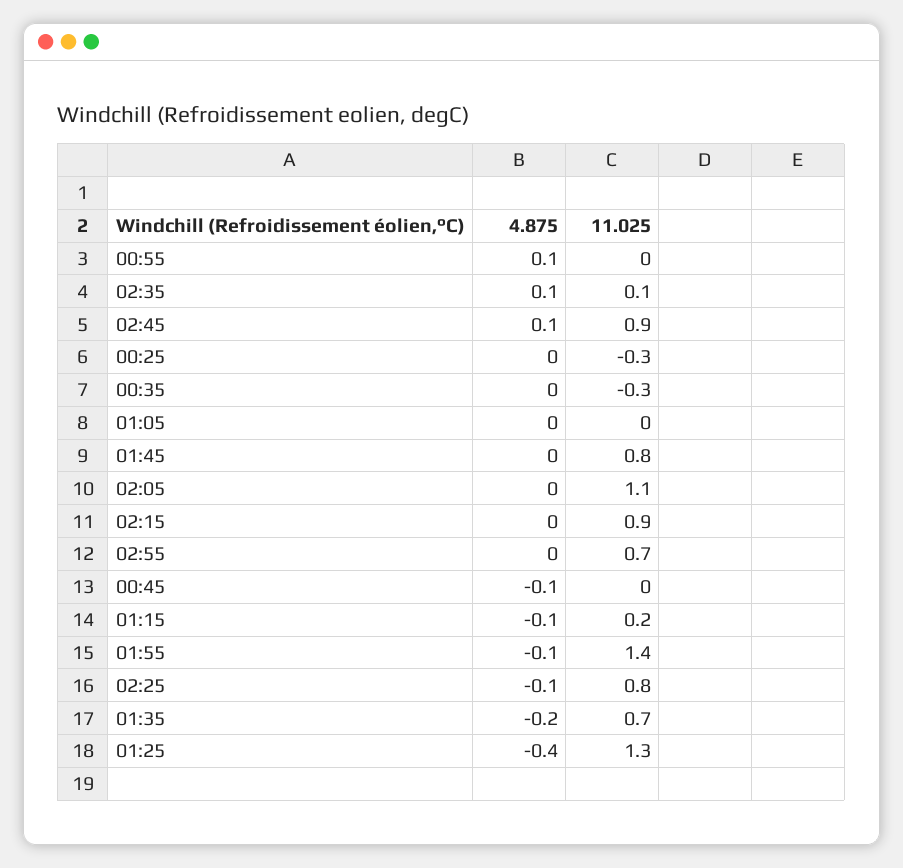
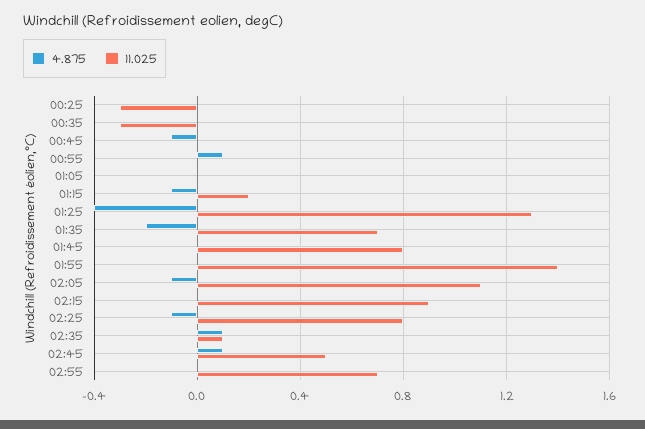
11.025, 02:45: 0.9 -> 0.5
4.875, 02:05: 0 -> -0.1
4.875, 01:55: -0.1 -> 0

